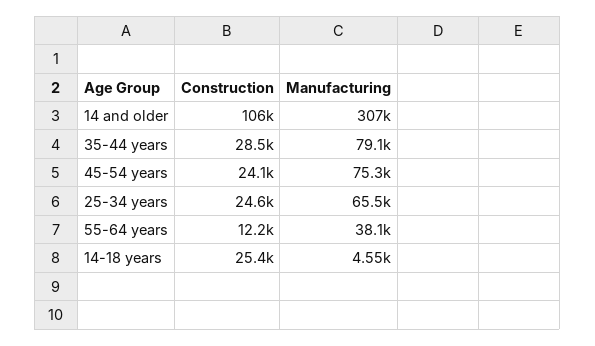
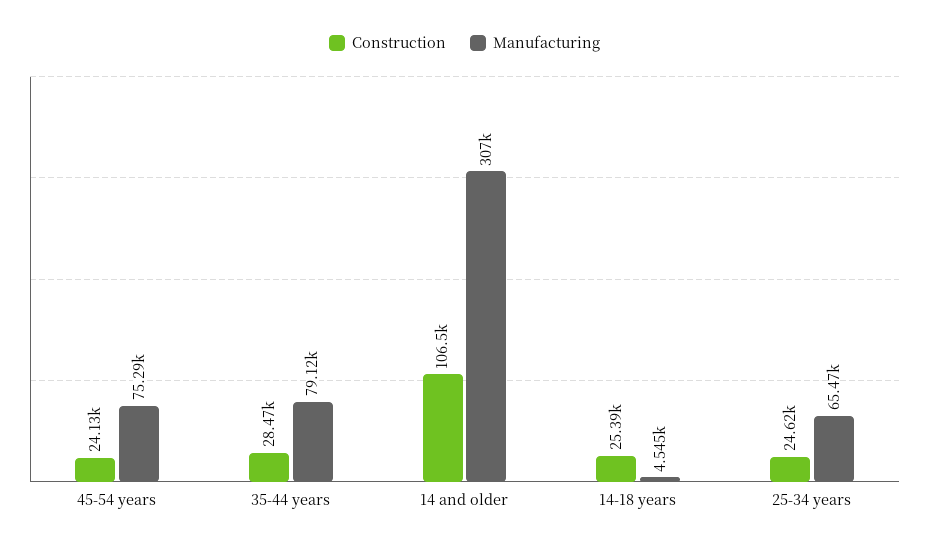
Construction, 55-64 years: 12200 -> none
Manufacturing, 55-64 years: 38100 -> none

